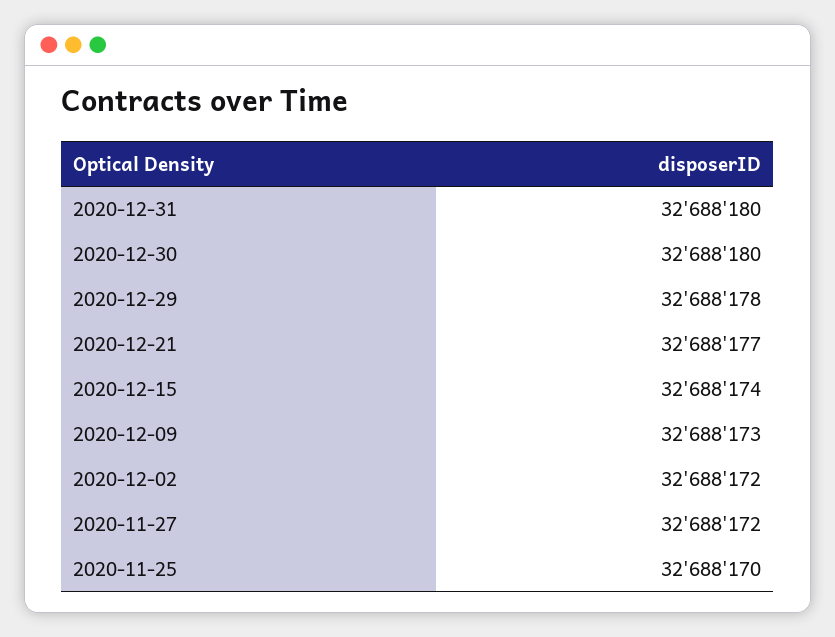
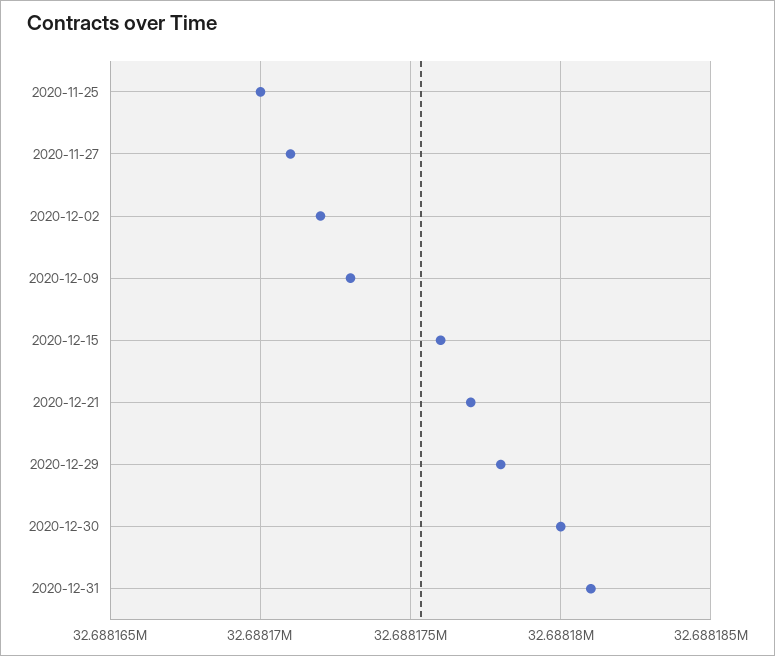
2020-12-31: 32688180 -> 32688181
2020-12-15: 32688174 -> 32688176
2020-11-27: 32688172 -> 32688171

